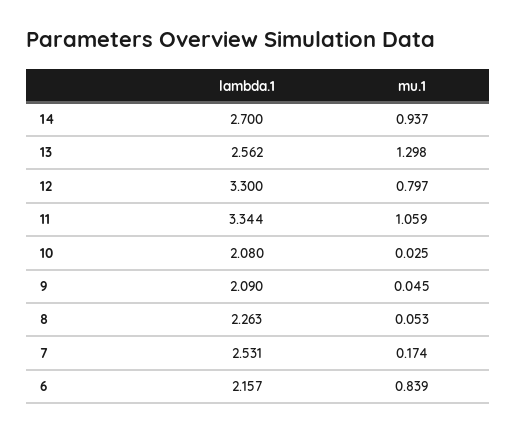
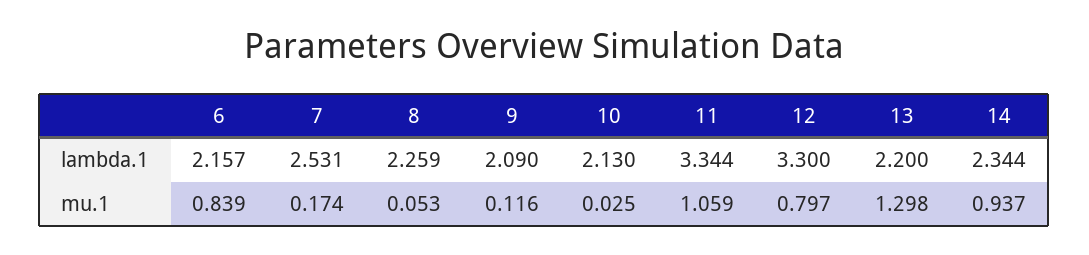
lambda.1, 14: 2.7 -> 2.344
lambda.1, 13: 2.562 -> 2.2
lambda.1, 10: 2.08 -> 2.13
mu.1, 9: 0.045 -> 0.116
lambda.1, 8: 2.263 -> 2.259

